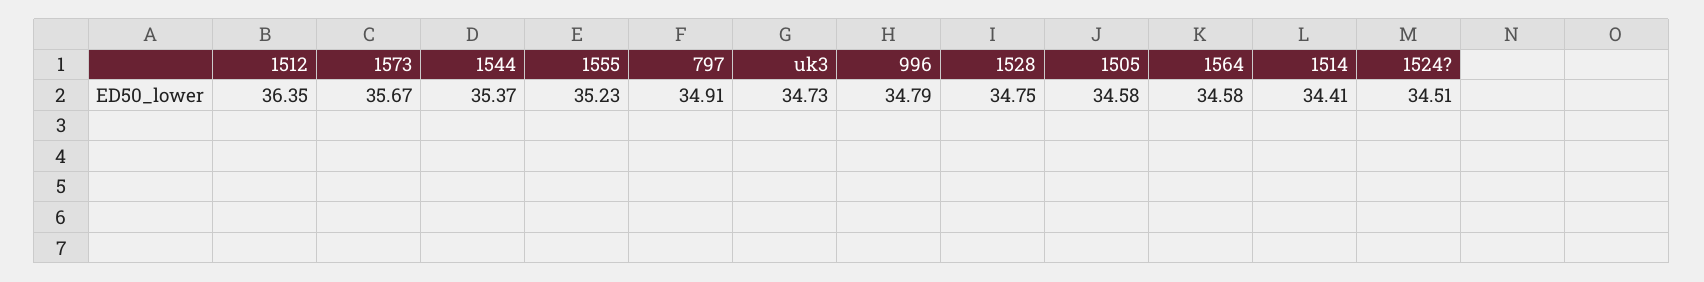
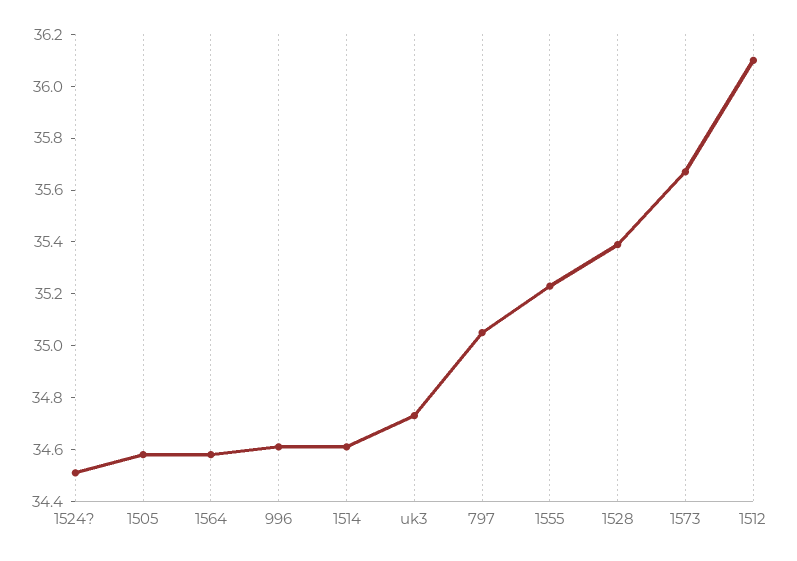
1512: 36.35 -> 36.1
1544: 35.37 -> none
797: 34.91 -> 35.05
996: 34.79 -> 34.6
1528: 34.75 -> 35.4
1514: 34.41 -> 34.6

